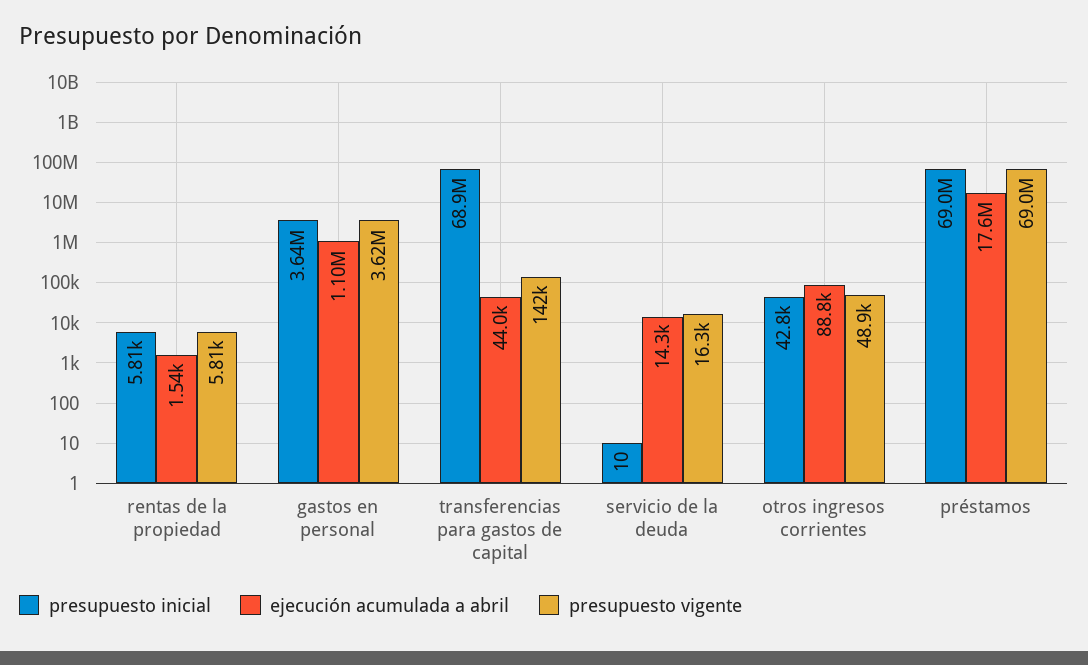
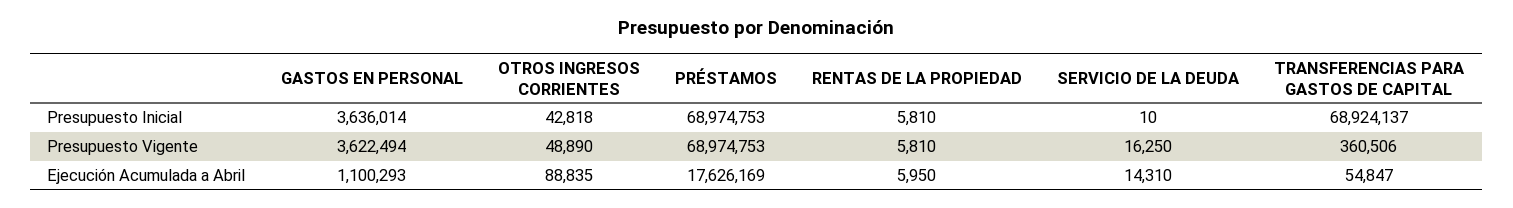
ejecución acumulada a abril, rentas de la propiedad: 1540 -> 5950
ejecución acumulada a abril, transferencias para gastos de capital: 44000 -> 54847
presupuesto vigente, transferencias para gastos de capital: 142000 -> 360506

